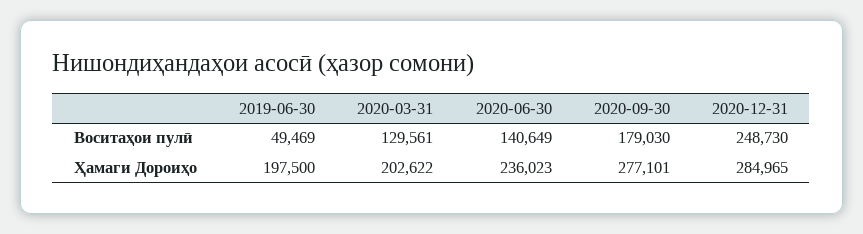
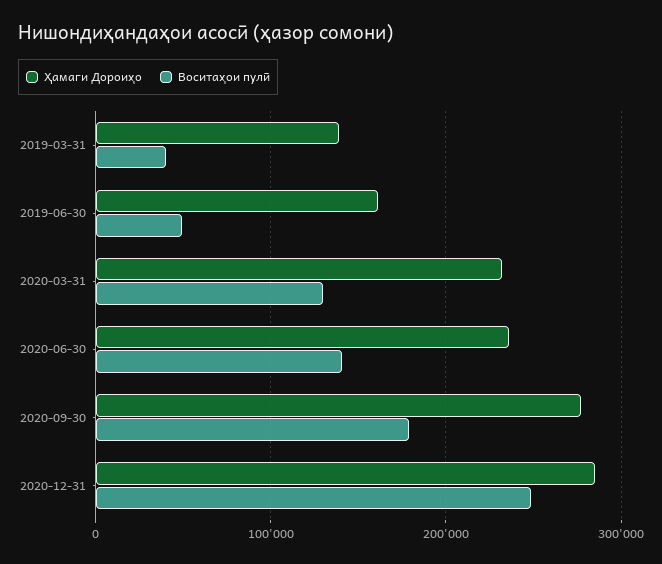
Ҳамаги Дороиҳо, 2019-06-30: 197500 -> 160000
Ҳамаги Дороиҳо, 2020-03-31: 202622 -> 230000
Ҳамаги Дороиҳо, 2019-03-31: none -> 140000
Воситаҳои пулӣ, 2019-03-31: none -> 40000

